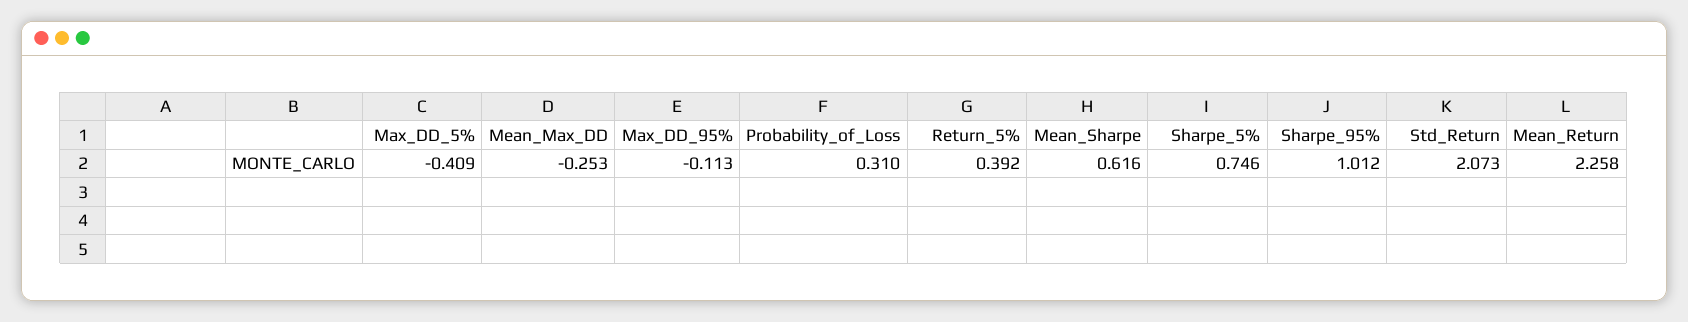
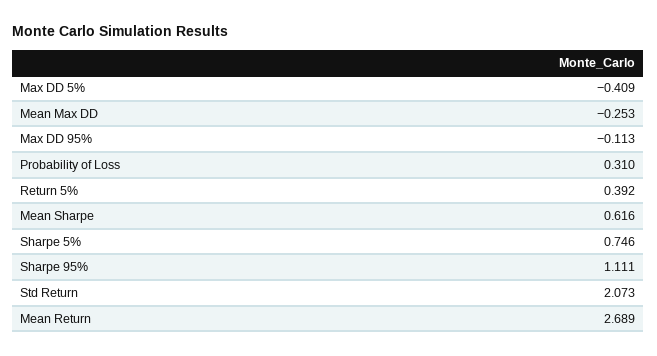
Sharpe_95%: 1.012 -> 1.111
Mean_Return: 2.258 -> 2.689

